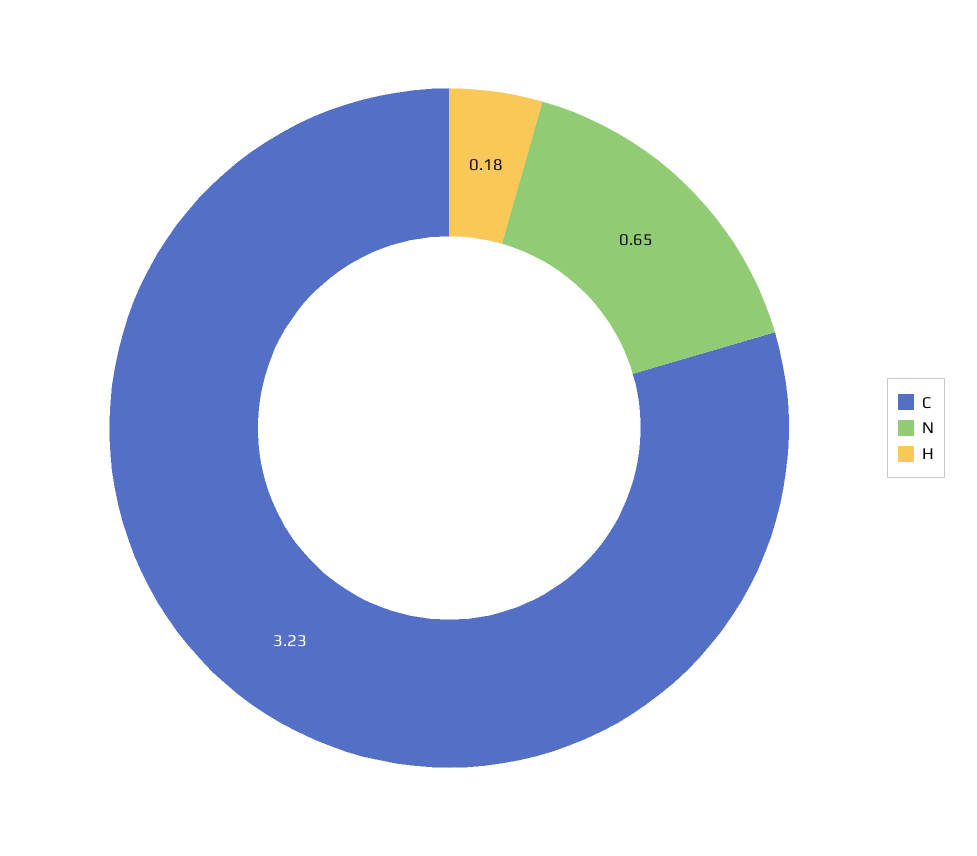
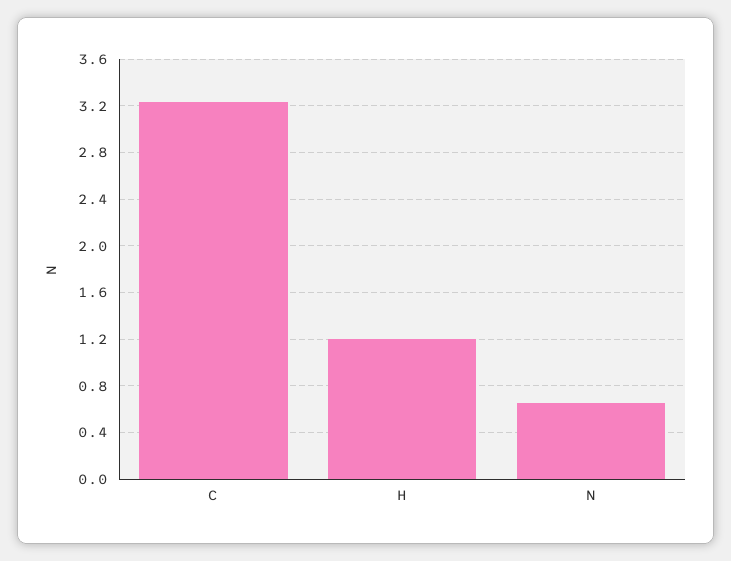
H: 0.18 -> 1.2

